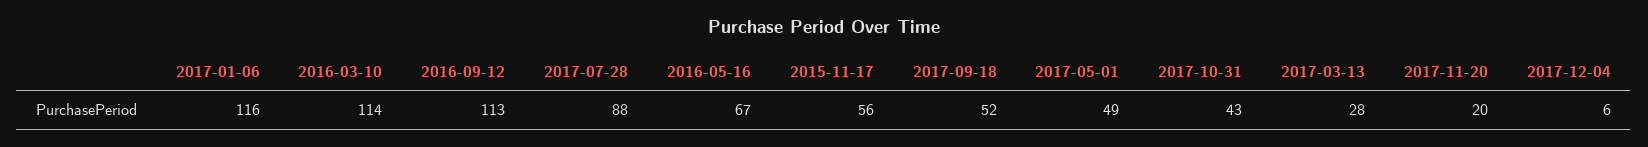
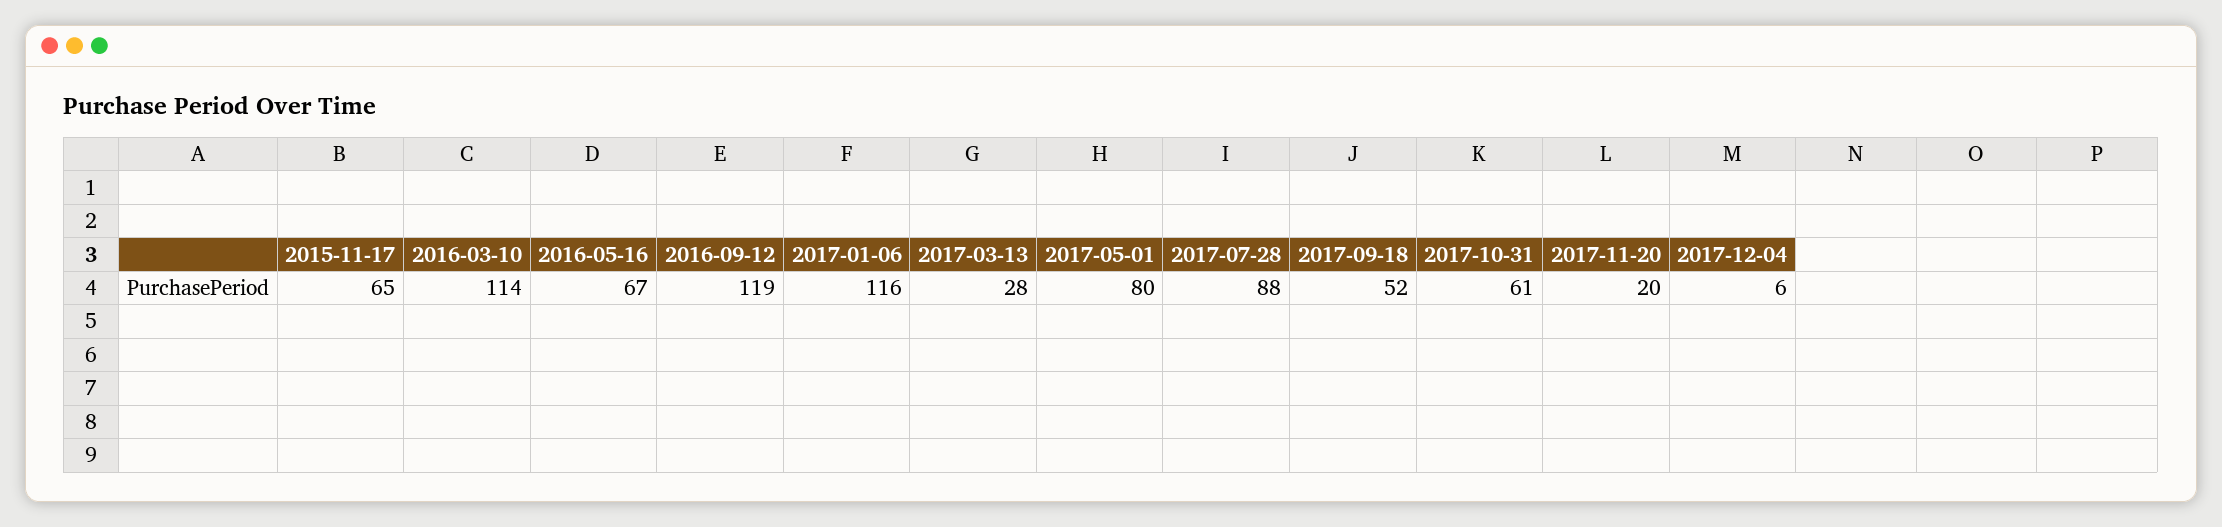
2016-09-12: 113 -> 119
2015-11-17: 56 -> 65
2017-05-01: 49 -> 80
2017-10-31: 43 -> 61

